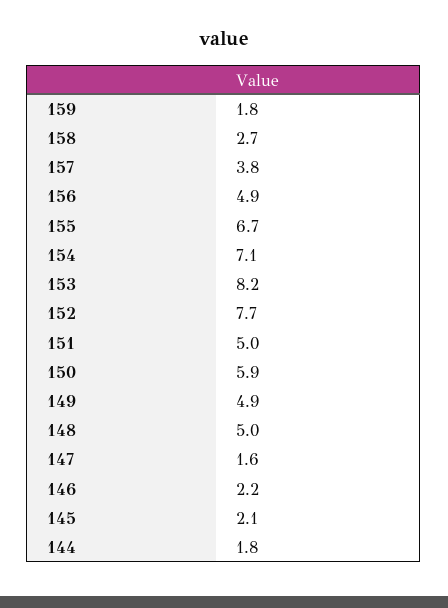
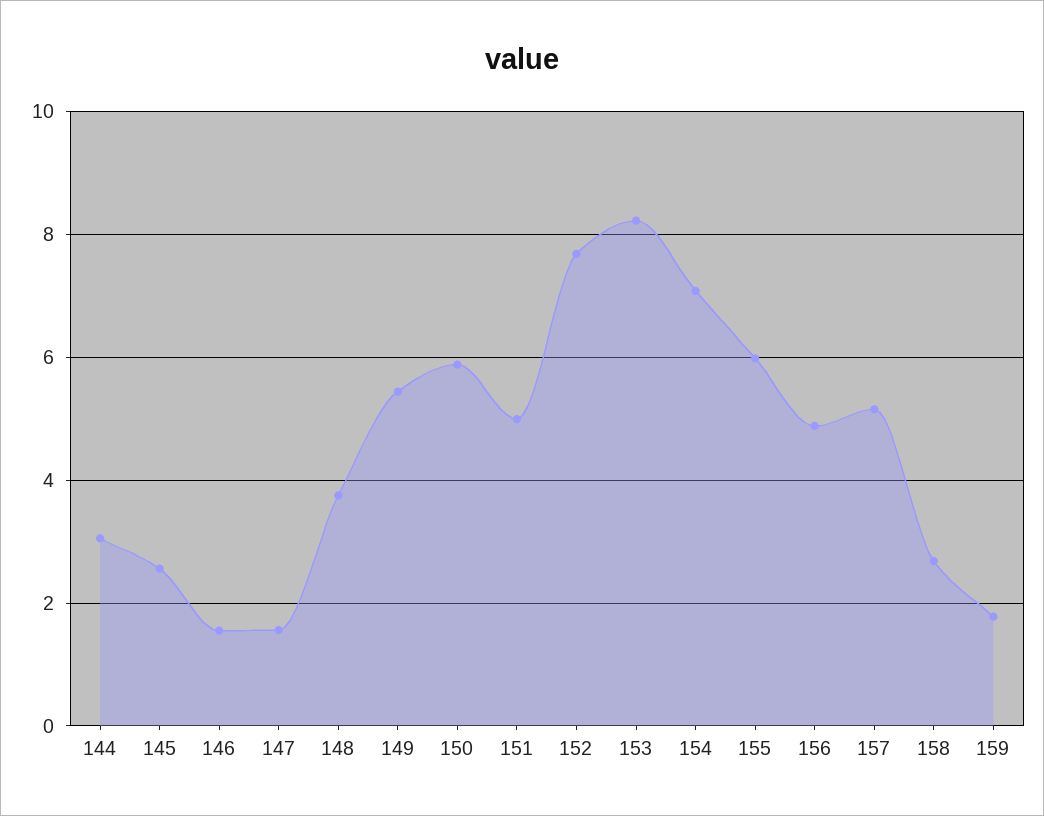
157: 3.8 -> 5.2
155: 6.7 -> 6
149: 4.9 -> 5.4
148: 5 -> 3.8
146: 2.2 -> 1.6
145: 2.1 -> 2.6
144: 1.8 -> 3

